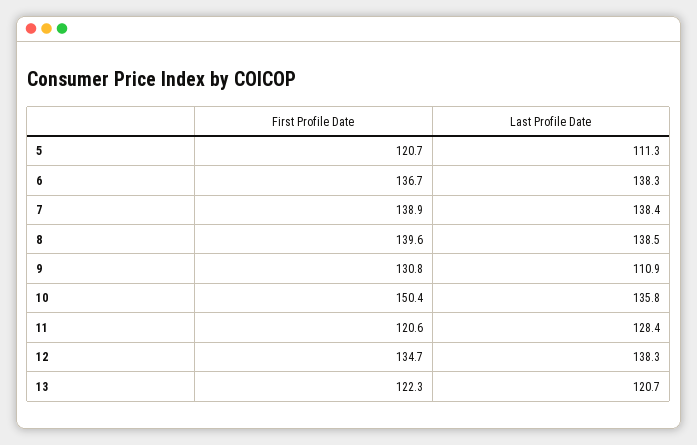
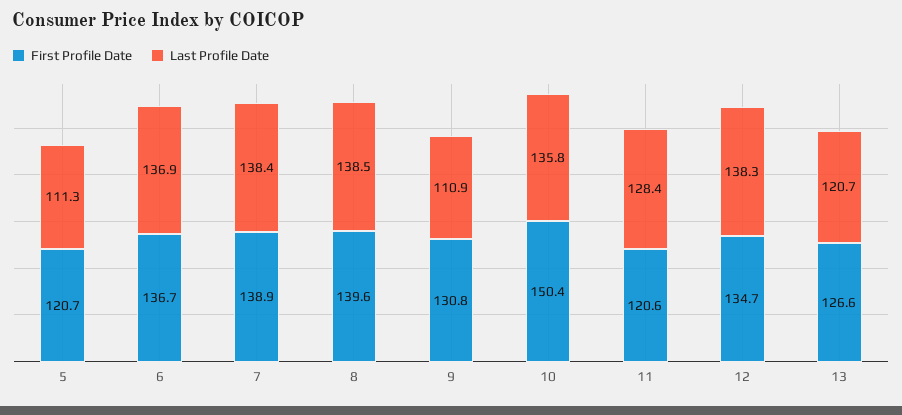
Last Profile Date, 6: 138.3 -> 136.9
First Profile Date, 13: 122.3 -> 126.6

